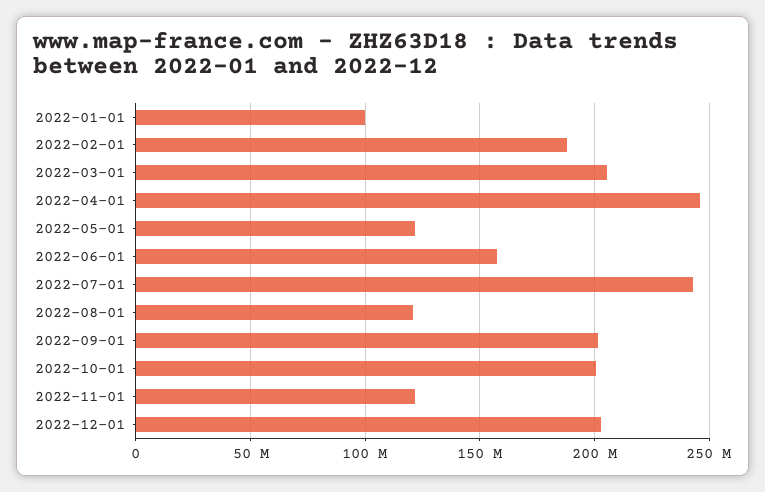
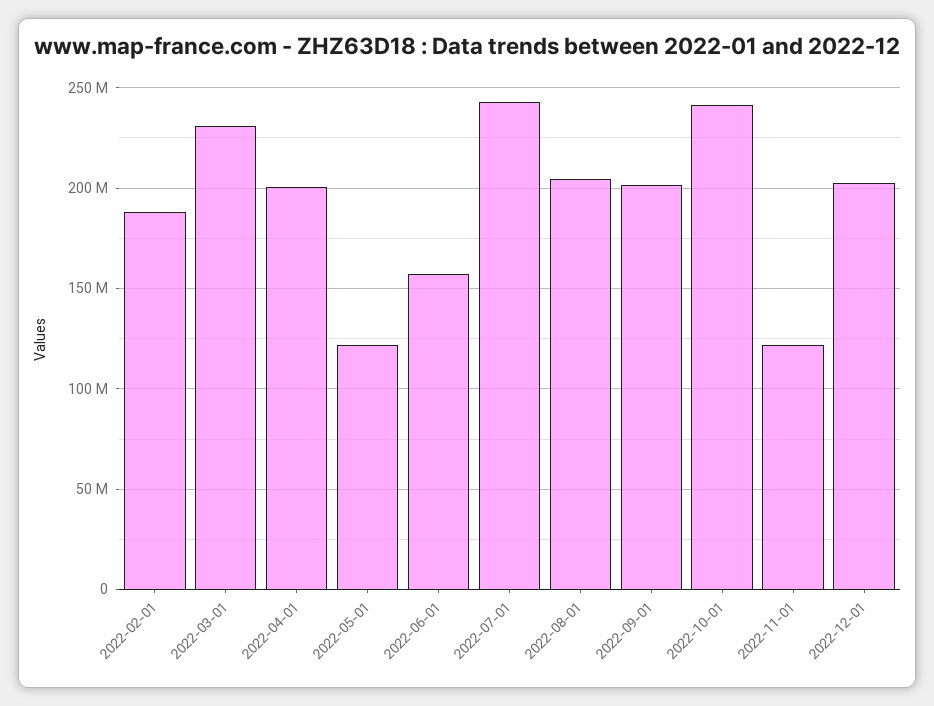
2022-01-01: 100000000 -> none
2022-03-01: 205000000 -> 230000000
2022-04-01: 245000000 -> 200000000
2022-08-01: 120000000 -> 205000000
2022-10-01: 200000000 -> 240000000

